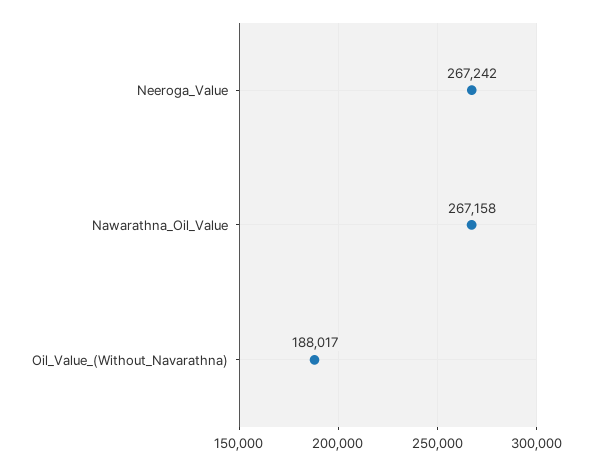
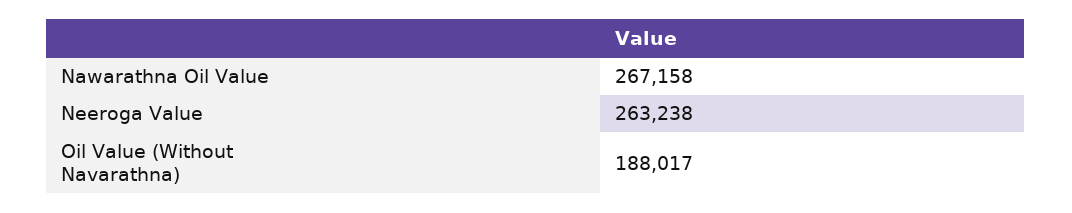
Neeroga_Value: 267242 -> 263238

